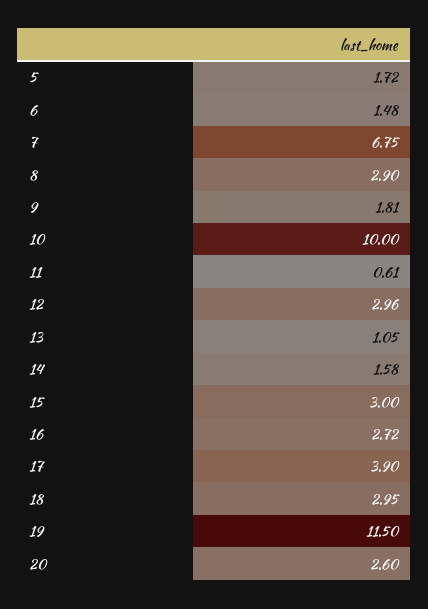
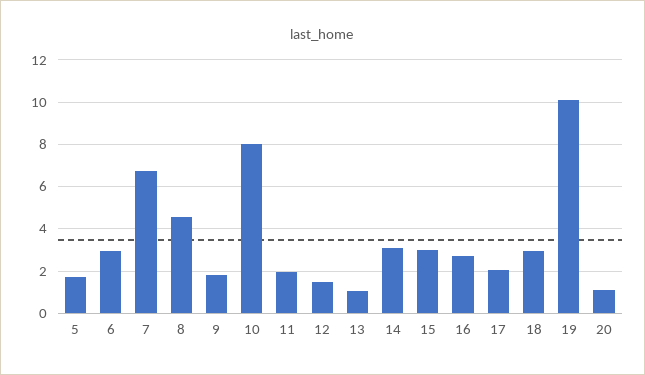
6: 1.48 -> 3
8: 2.9 -> 4.5
10: 10 -> 8
11: 0.61 -> 2
12: 2.96 -> 1.5
14: 1.58 -> 3
17: 3.9 -> 2
19: 11.5 -> 10
20: 2.6 -> 1

